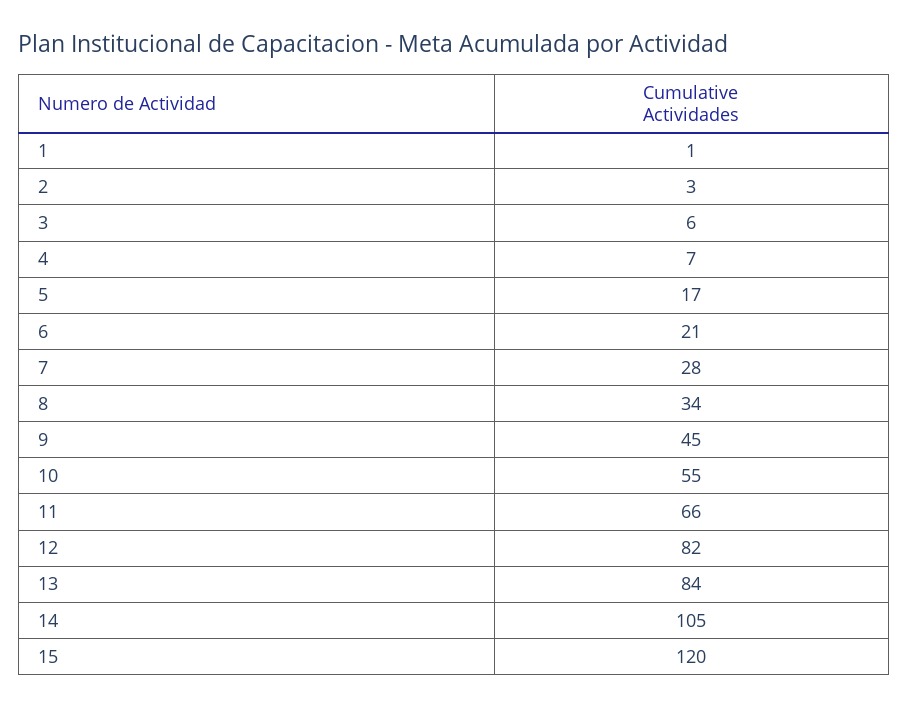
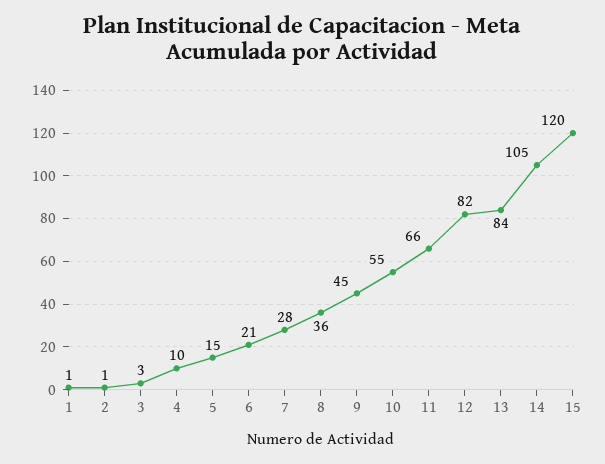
2: 3 -> 1
3: 6 -> 3
4: 7 -> 10
5: 17 -> 15
8: 34 -> 36

